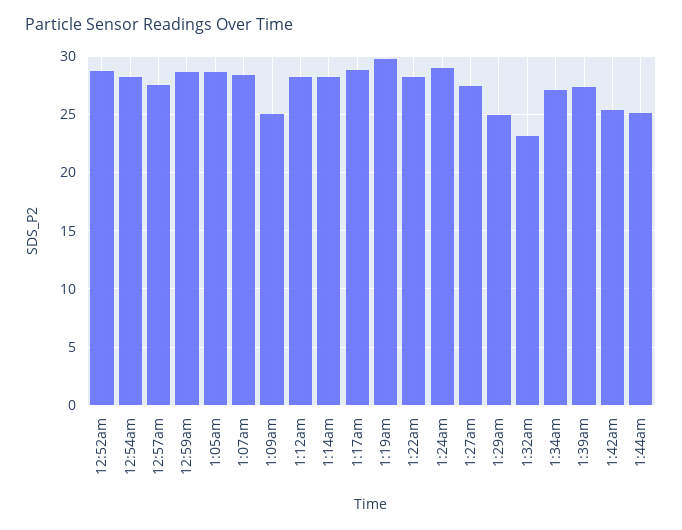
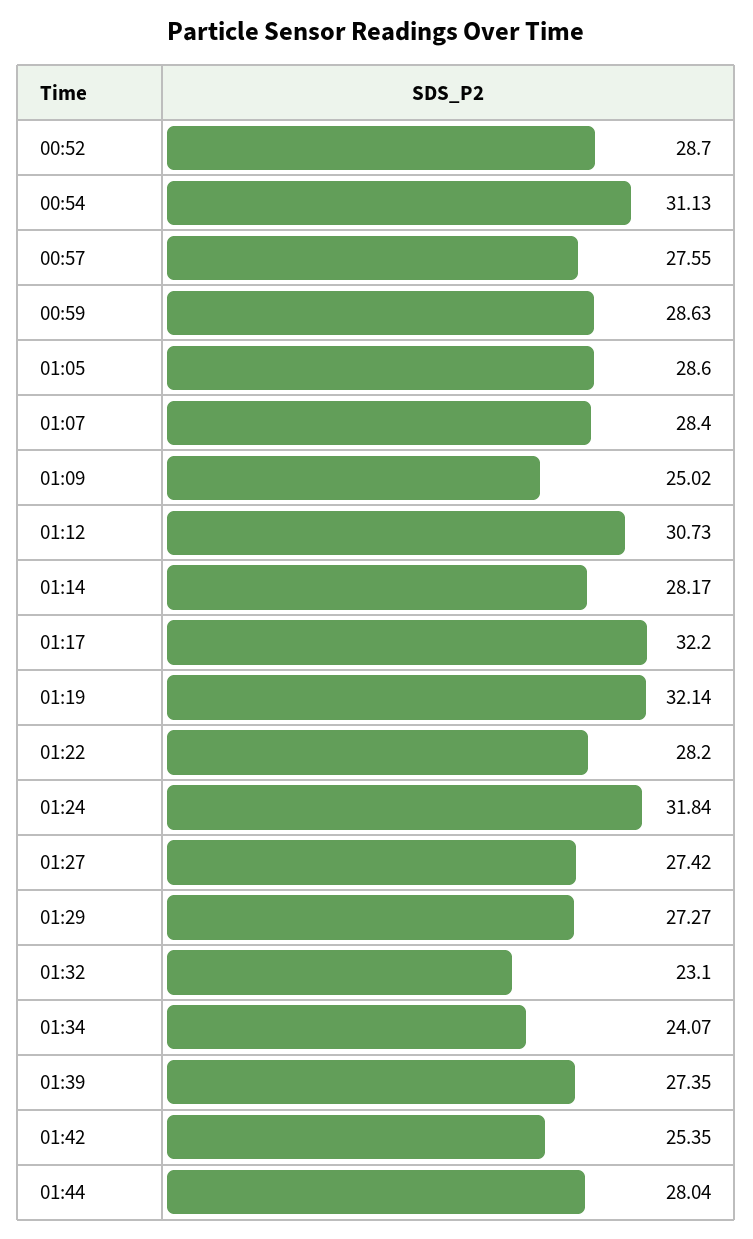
12:54am: 28 -> 31.13
1:12am: 28 -> 30.73
1:17am: 29 -> 32.2
1:19am: 30 -> 32.14
1:24am: 29 -> 31.84
1:29am: 25 -> 27.27
1:34am: 27 -> 24.07
1:44am: 25 -> 28.04

